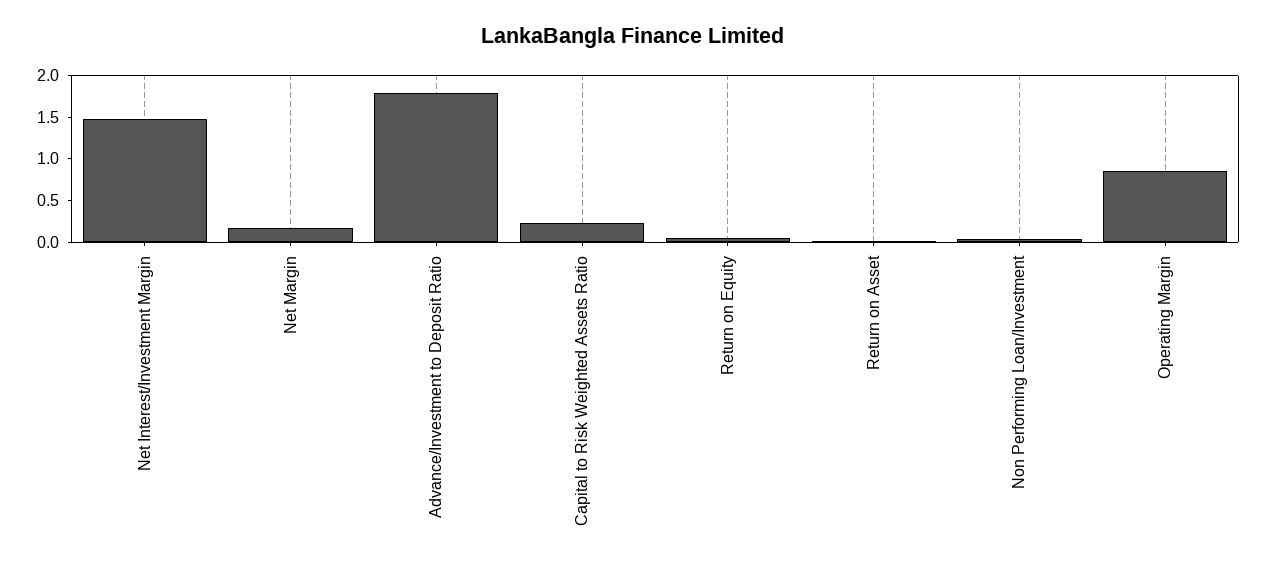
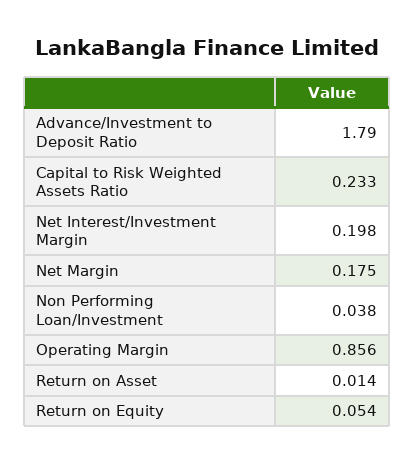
Net Interest/Investment Margin: 1.5 -> 0.198

